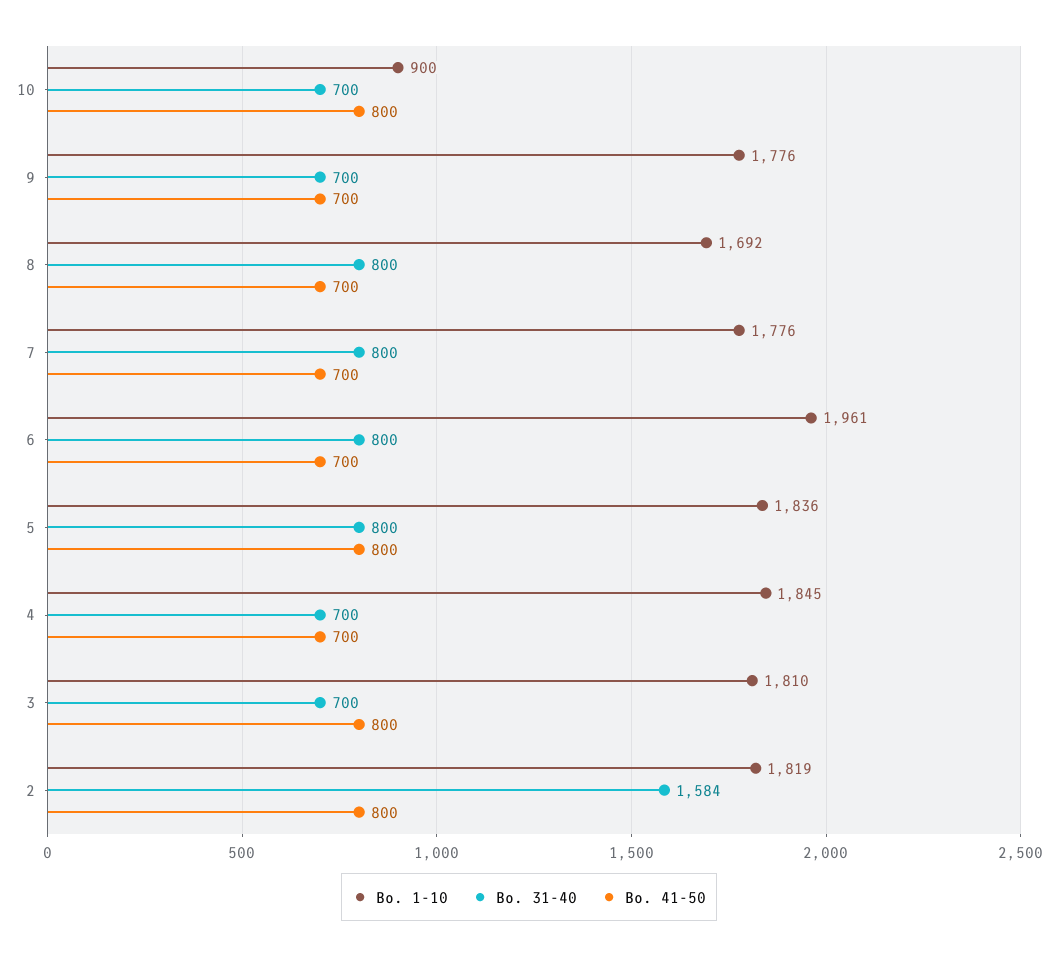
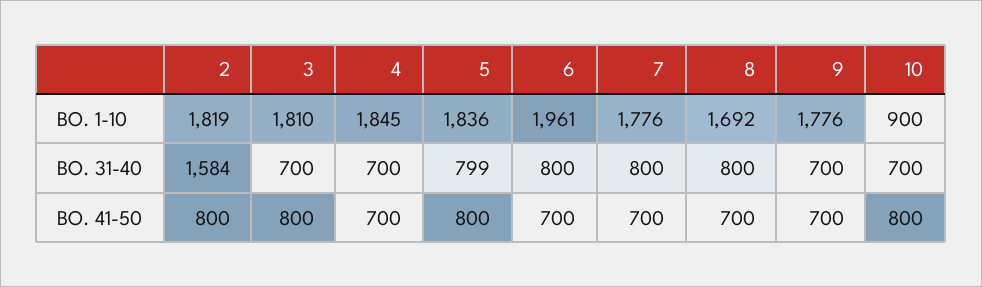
Bo. 31-40, 5: 800 -> 799

